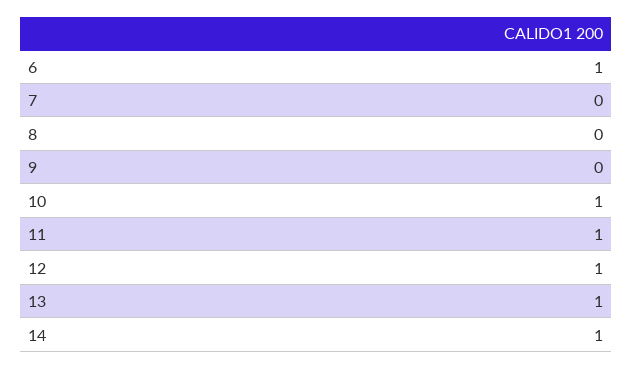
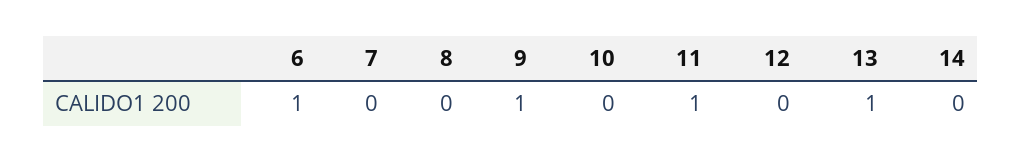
9: 0 -> 1
10: 1 -> 0
12: 1 -> 0
14: 1 -> 0

